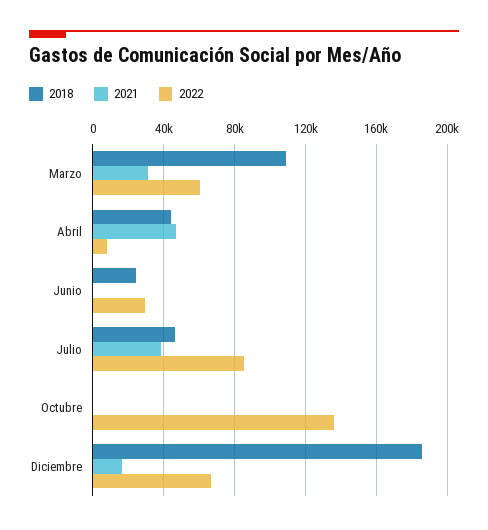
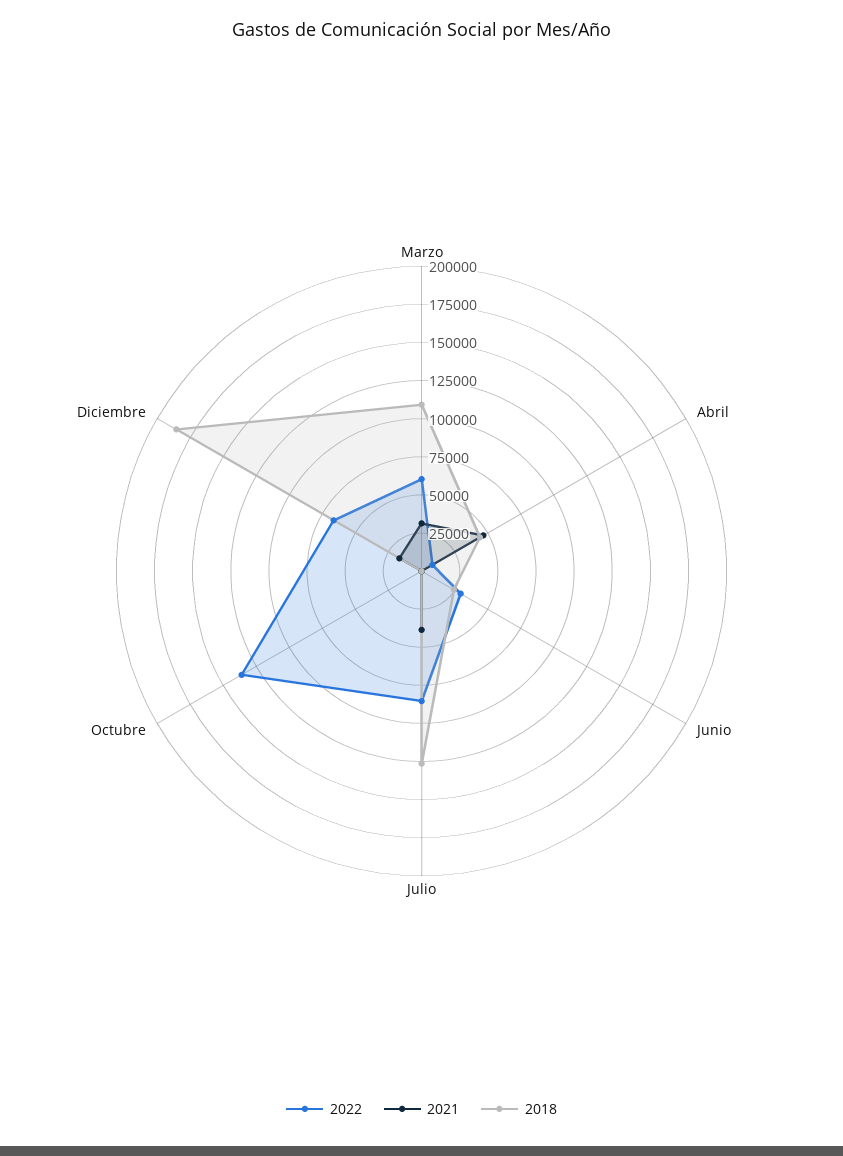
2018, Julio: 45000 -> 125000

